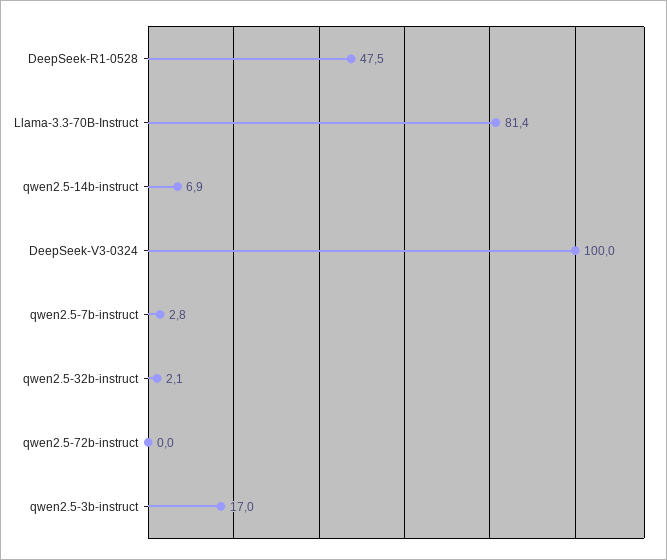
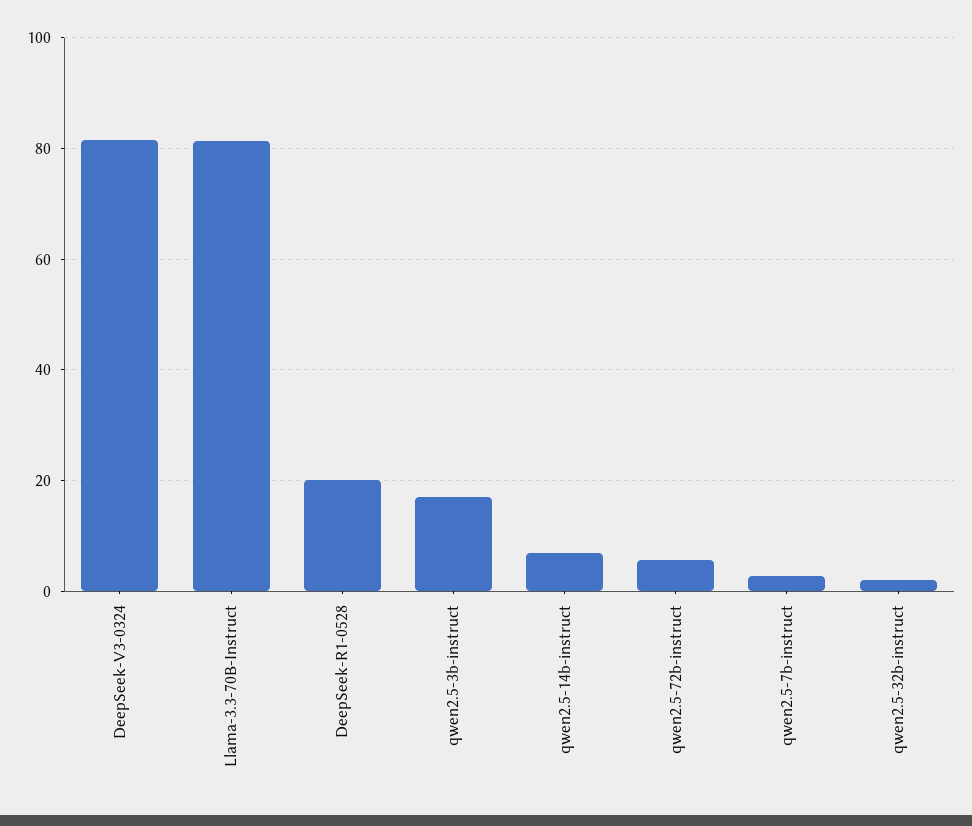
DeepSeek-R1-0528: 47.5 -> 20
DeepSeek-V3-0324: 100 -> 82
qwen2.5-72b-instruct: 0 -> 6

